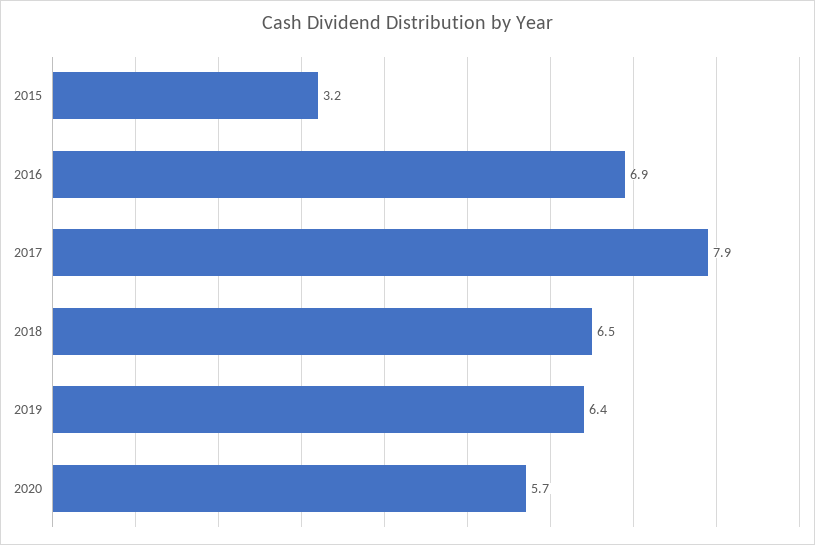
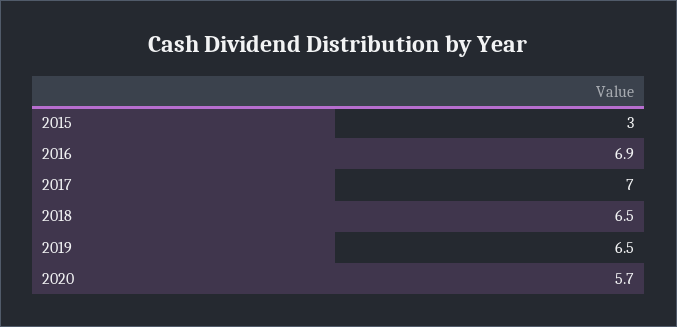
2015: 3.2 -> 3
2017: 7.9 -> 7
2019: 6.4 -> 6.5

